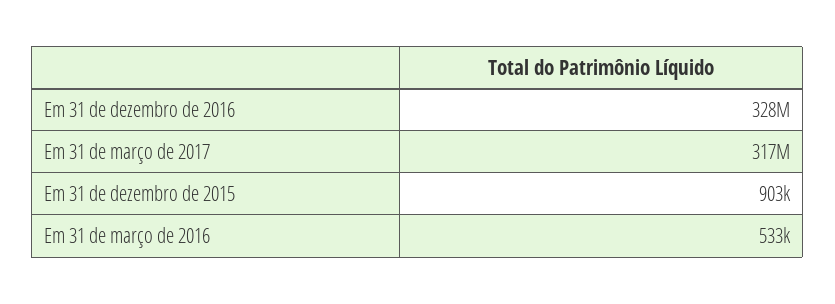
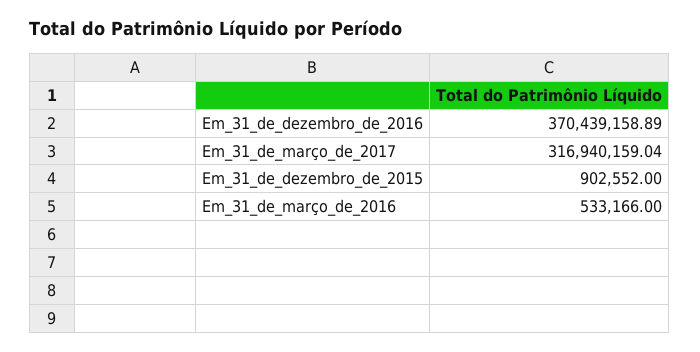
Em 31 de dezembro de 2016: 328000000 -> 370439158.89

